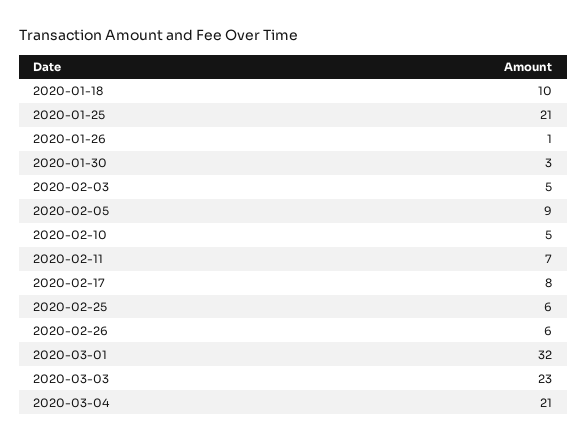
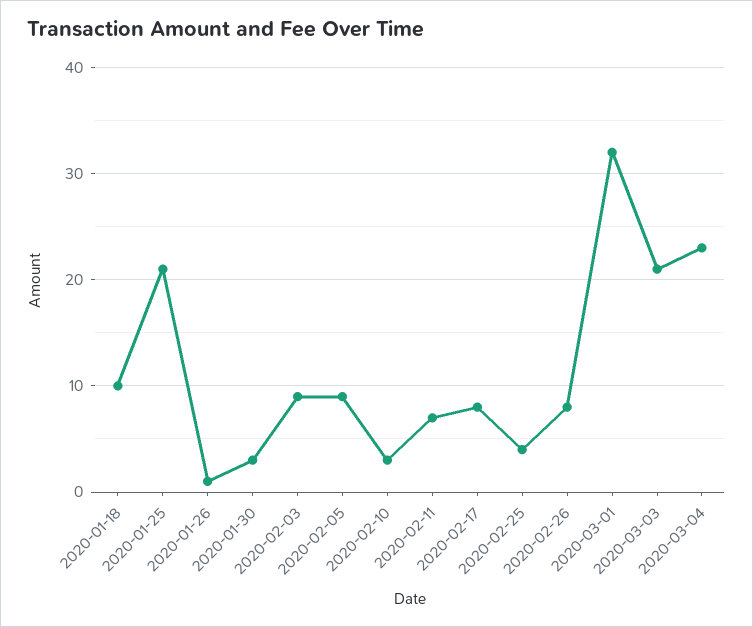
2020-02-03: 5 -> 9
2020-02-10: 5 -> 3
2020-02-25: 6 -> 4
2020-02-26: 6 -> 8
2020-03-03: 23 -> 21
2020-03-04: 21 -> 23

